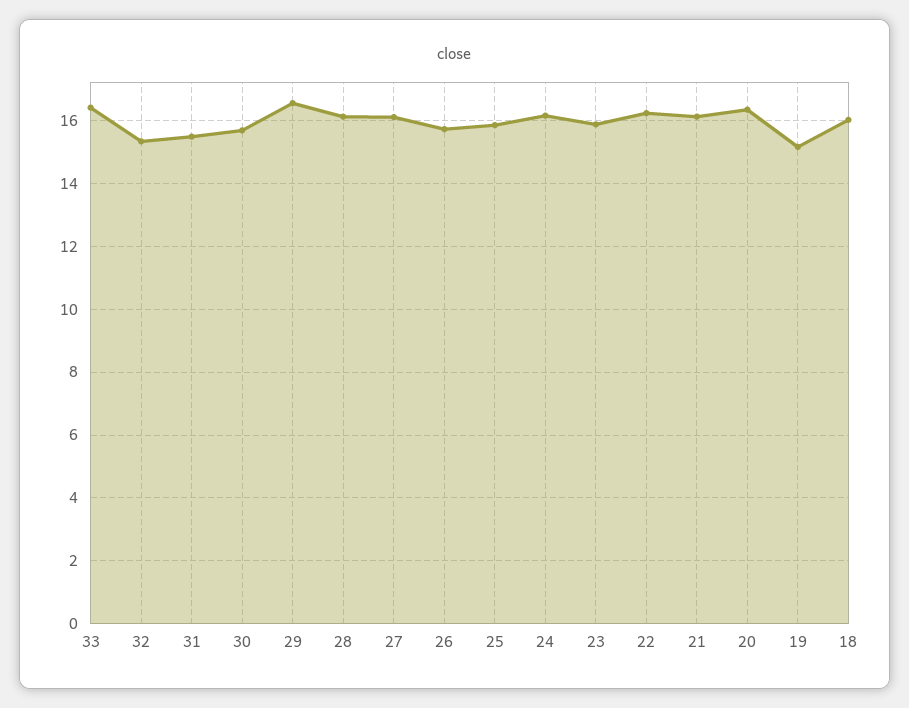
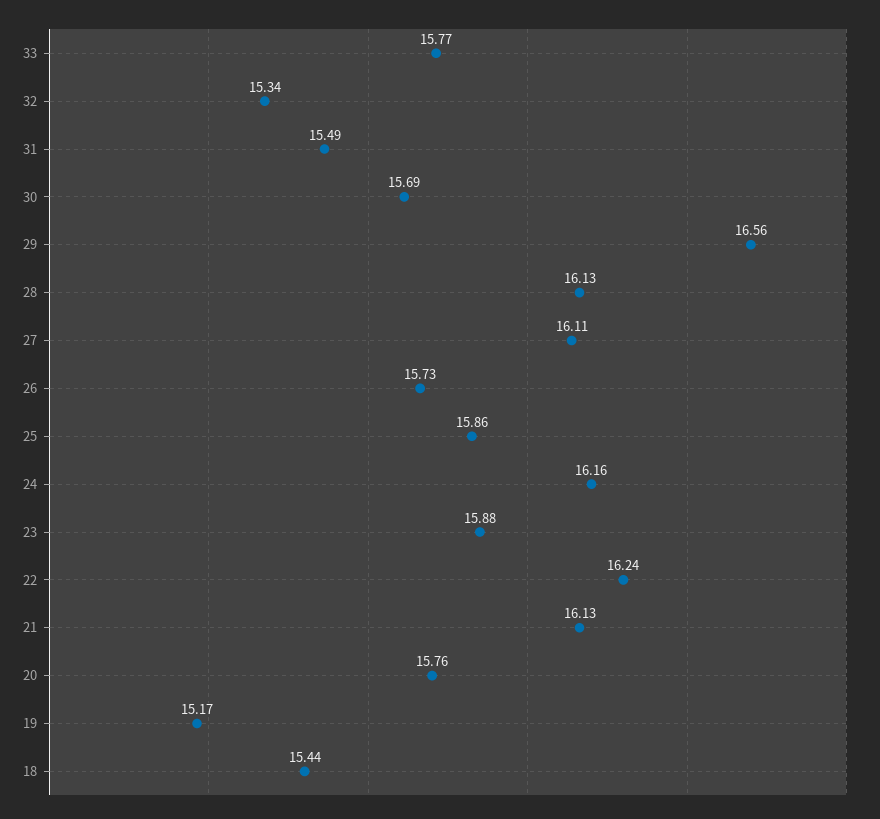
33: 16.4 -> 15.77
20: 16.4 -> 15.76
18: 16 -> 15.44

